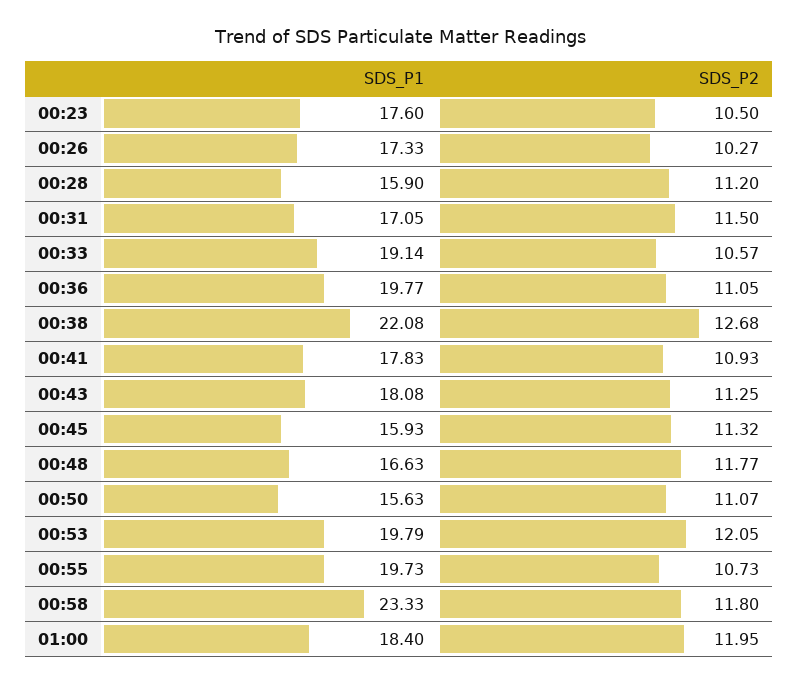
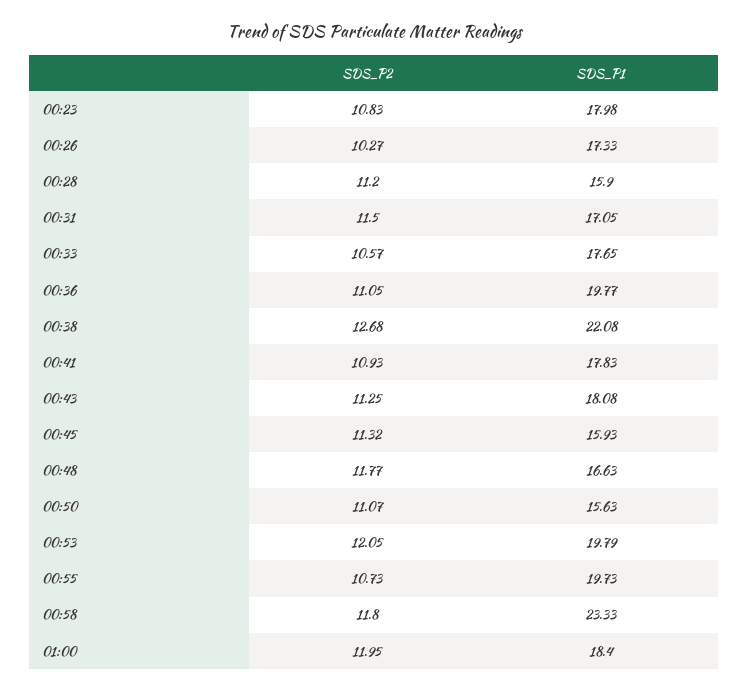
SDS_P1, 00:23: 17.6 -> 17.98
SDS_P2, 00:23: 10.5 -> 10.83
SDS_P1, 00:33: 19.14 -> 17.65

